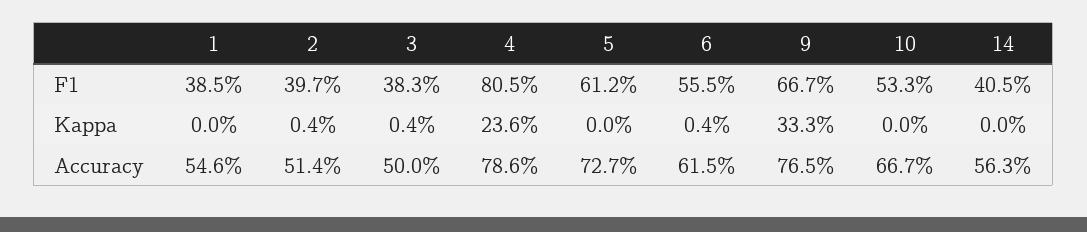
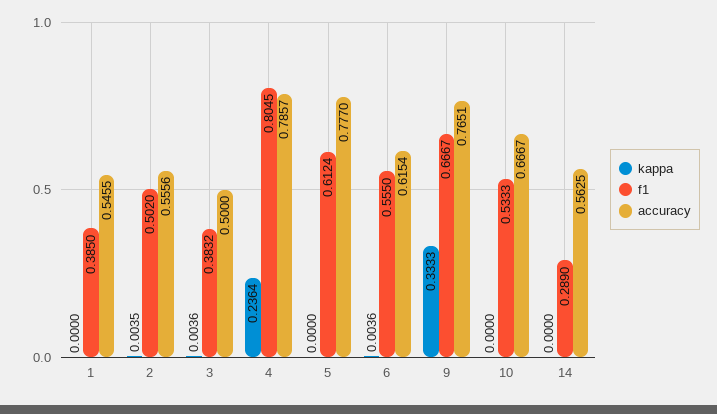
F1, 2: 0.397 -> 0.502
F1, 14: 0.405 -> 0.289
Accuracy, 2: 0.514 -> 0.5556
Accuracy, 5: 0.727 -> 0.777

